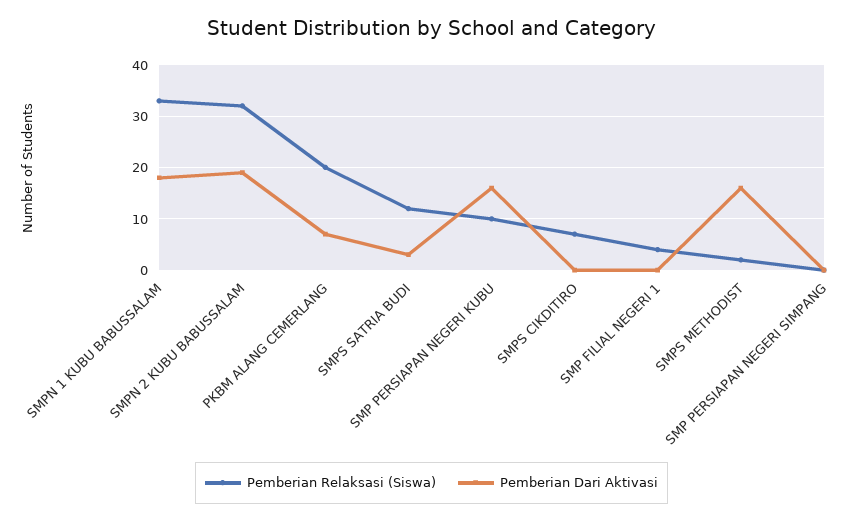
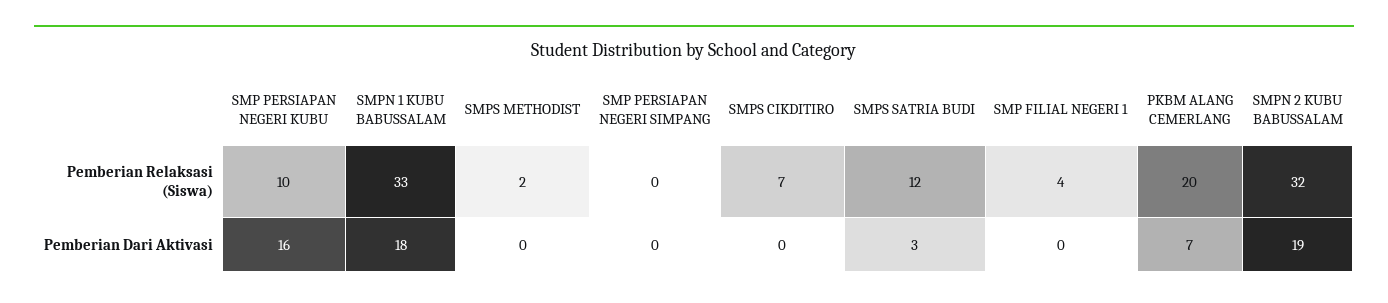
Pemberian Dari Aktivasi, SMPS METHODIST: 15 -> 0

